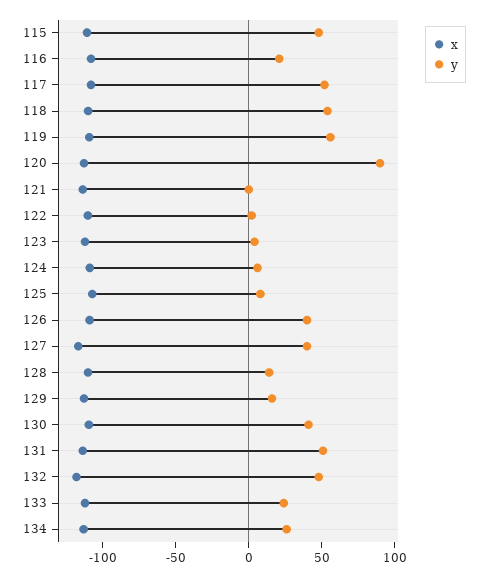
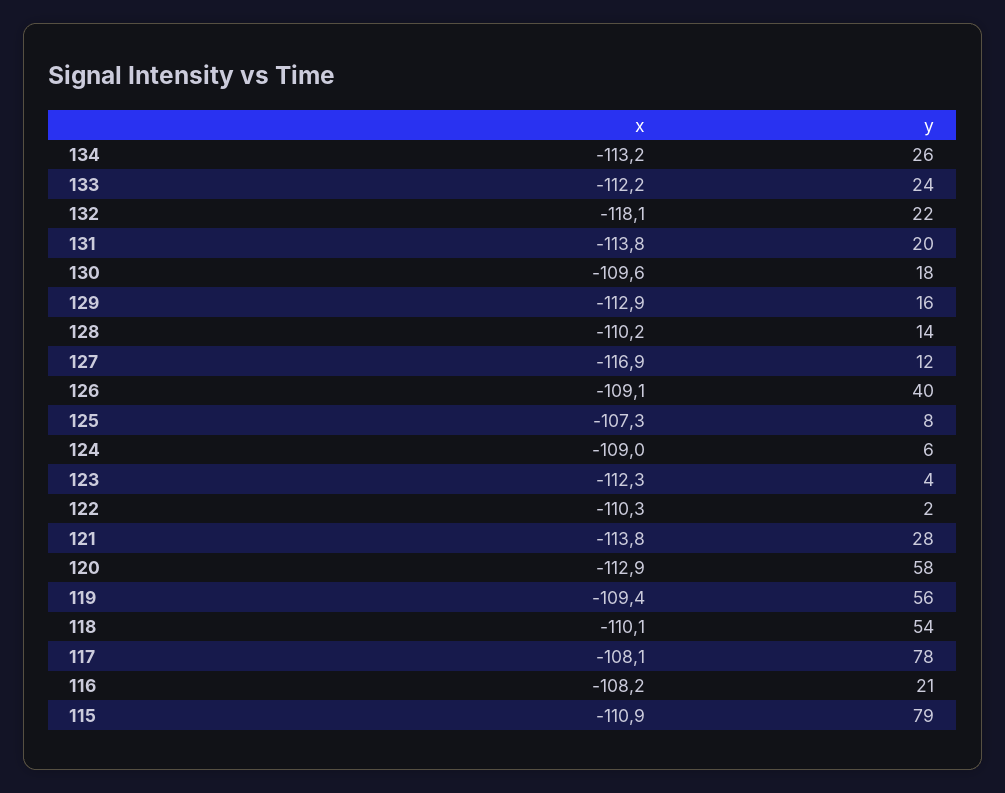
y, 115: 50 -> 79
y, 117: 50 -> 78
y, 120: 90 -> 58
y, 121: 0 -> 28
y, 127: 40 -> 12
y, 130: 40 -> 18
y, 131: 50 -> 20
y, 132: 50 -> 22

